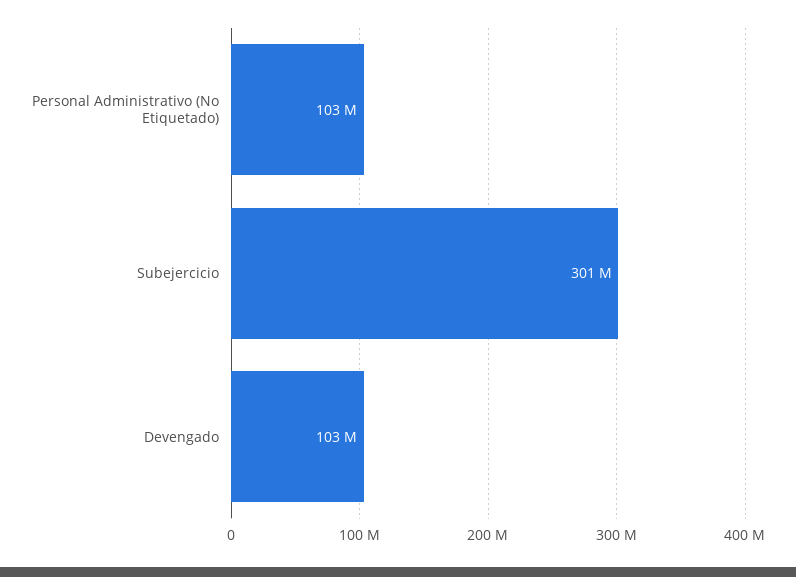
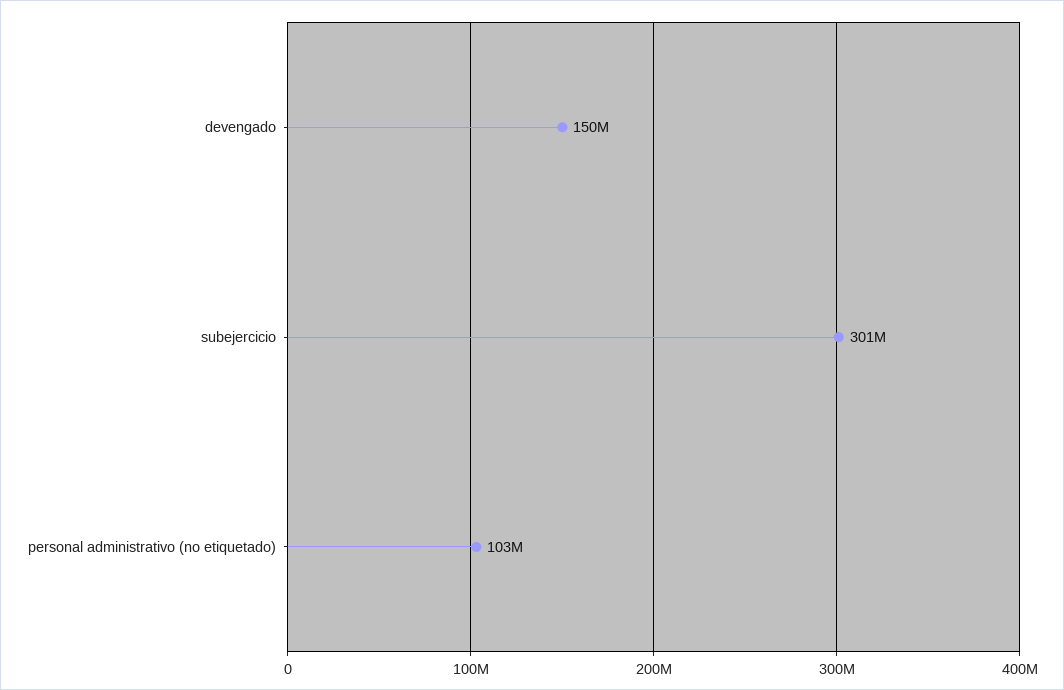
Devengado: 103000000 -> 150000000

